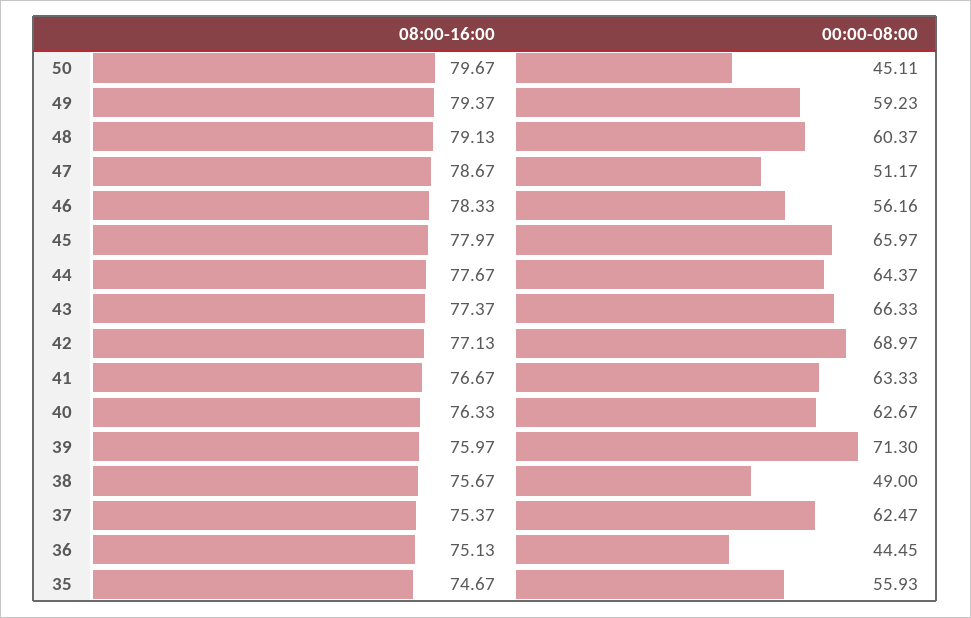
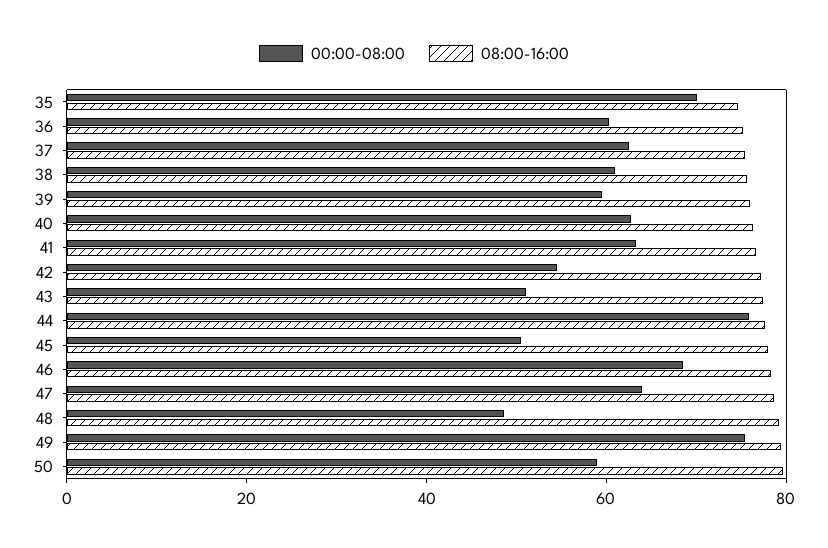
00:00-08:00, 50: 45.11 -> 60
00:00-08:00, 49: 59.23 -> 75
00:00-08:00, 48: 60.37 -> 50
00:00-08:00, 47: 51.17 -> 65
00:00-08:00, 46: 56.16 -> 70
00:00-08:00, 45: 65.97 -> 50
00:00-08:00, 44: 64.37 -> 75
00:00-08:00, 43: 66.33 -> 50
00:00-08:00, 42: 68.97 -> 55
00:00-08:00, 39: 71.3 -> 60
00:00-08:00, 38: 49 -> 60
00:00-08:00, 36: 44.45 -> 60
00:00-08:00, 35: 55.93 -> 70

